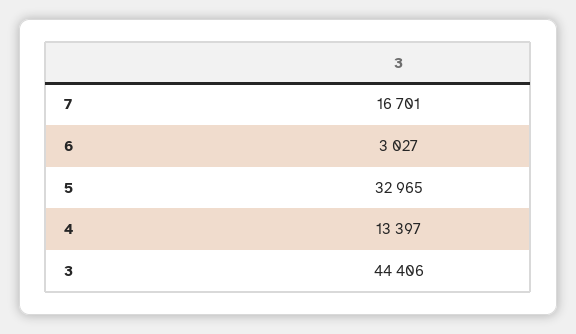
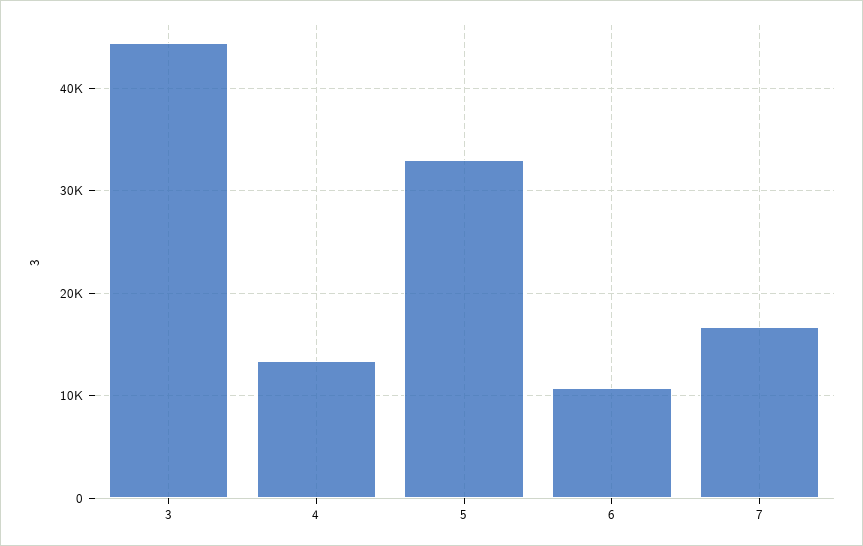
6: 3027 -> 11000

